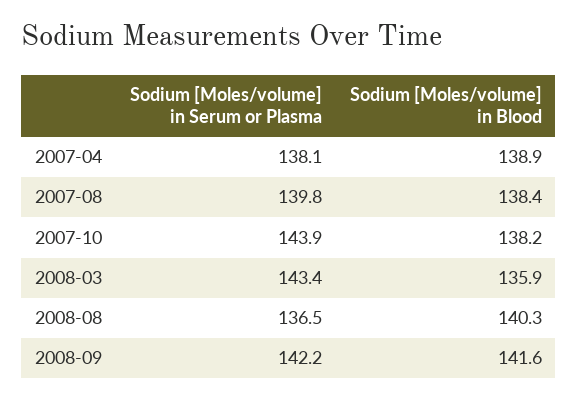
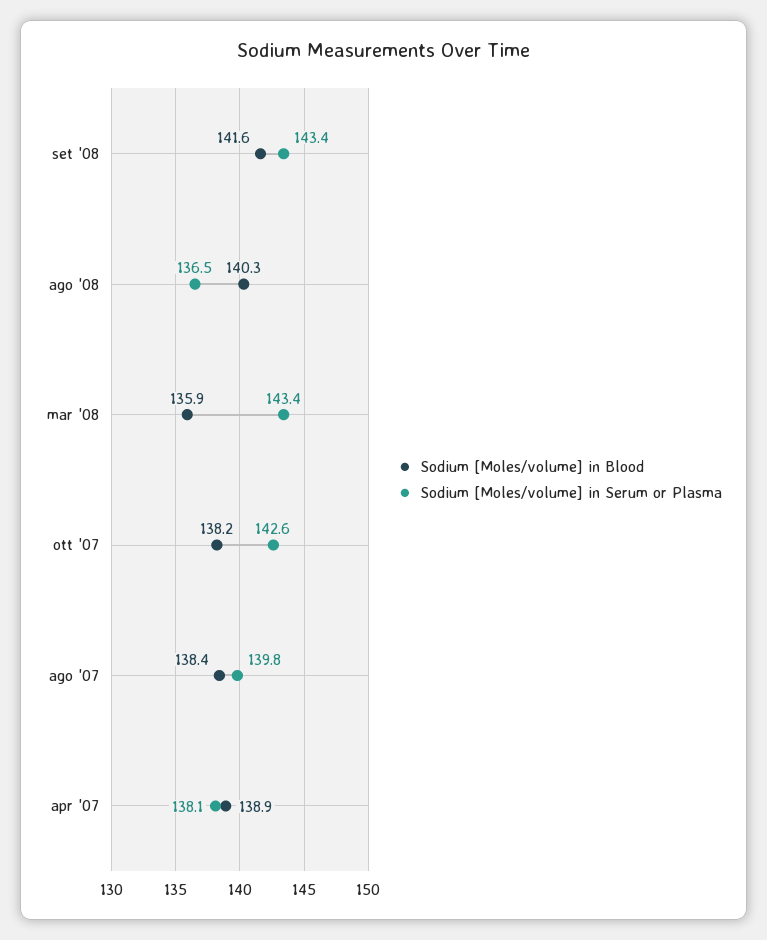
Sodium [Moles/volume] in Serum or Plasma, 2007-10: 143.9 -> 142.6
Sodium [Moles/volume] in Serum or Plasma, 2008-09: 142.2 -> 143.4

